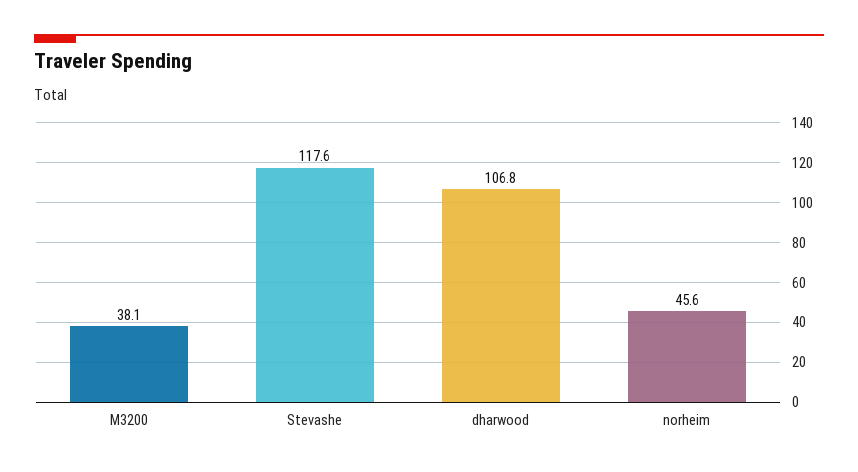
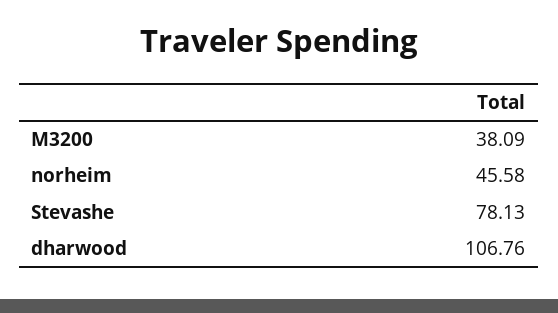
Stevashe: 117.6 -> 78.13

